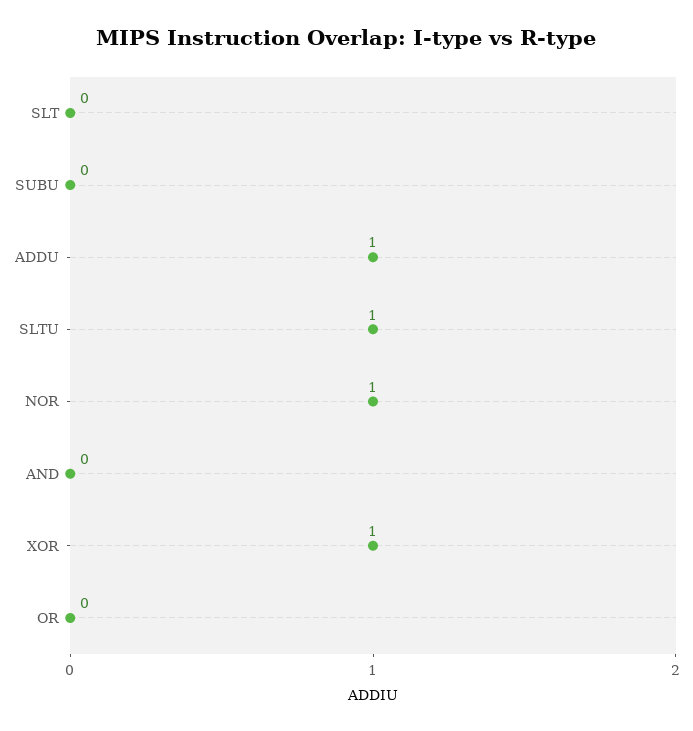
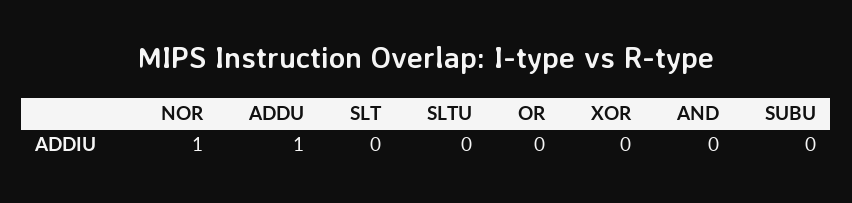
SLTU: 1 -> 0
XOR: 1 -> 0

